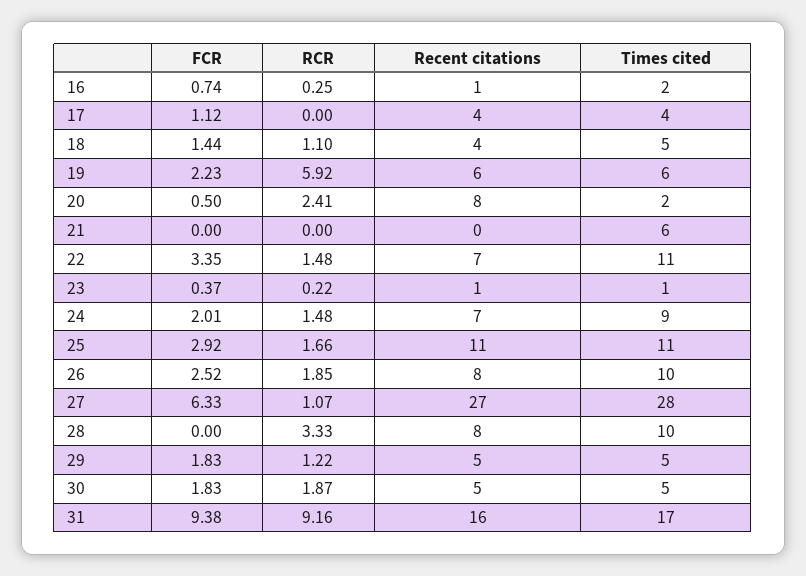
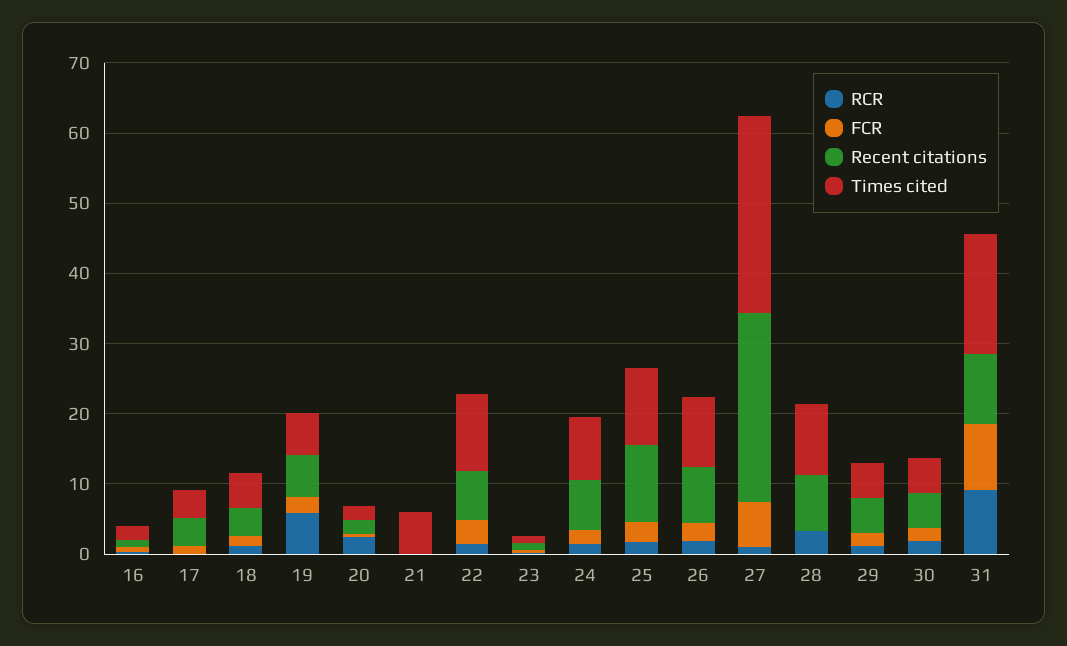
Recent citations, 20: 8 -> 2
Recent citations, 31: 16 -> 10

